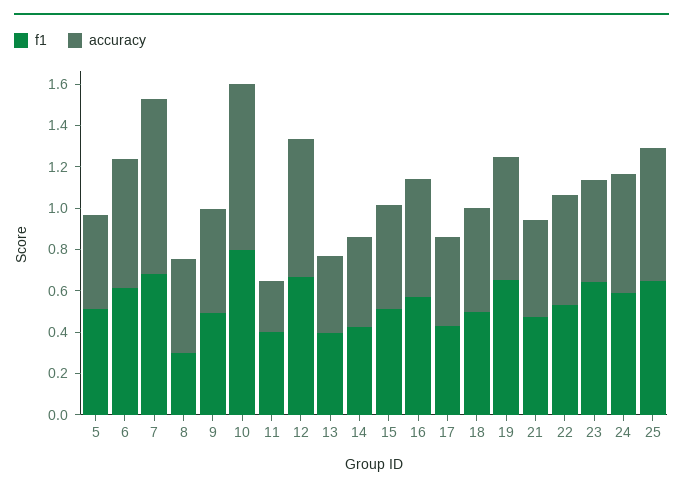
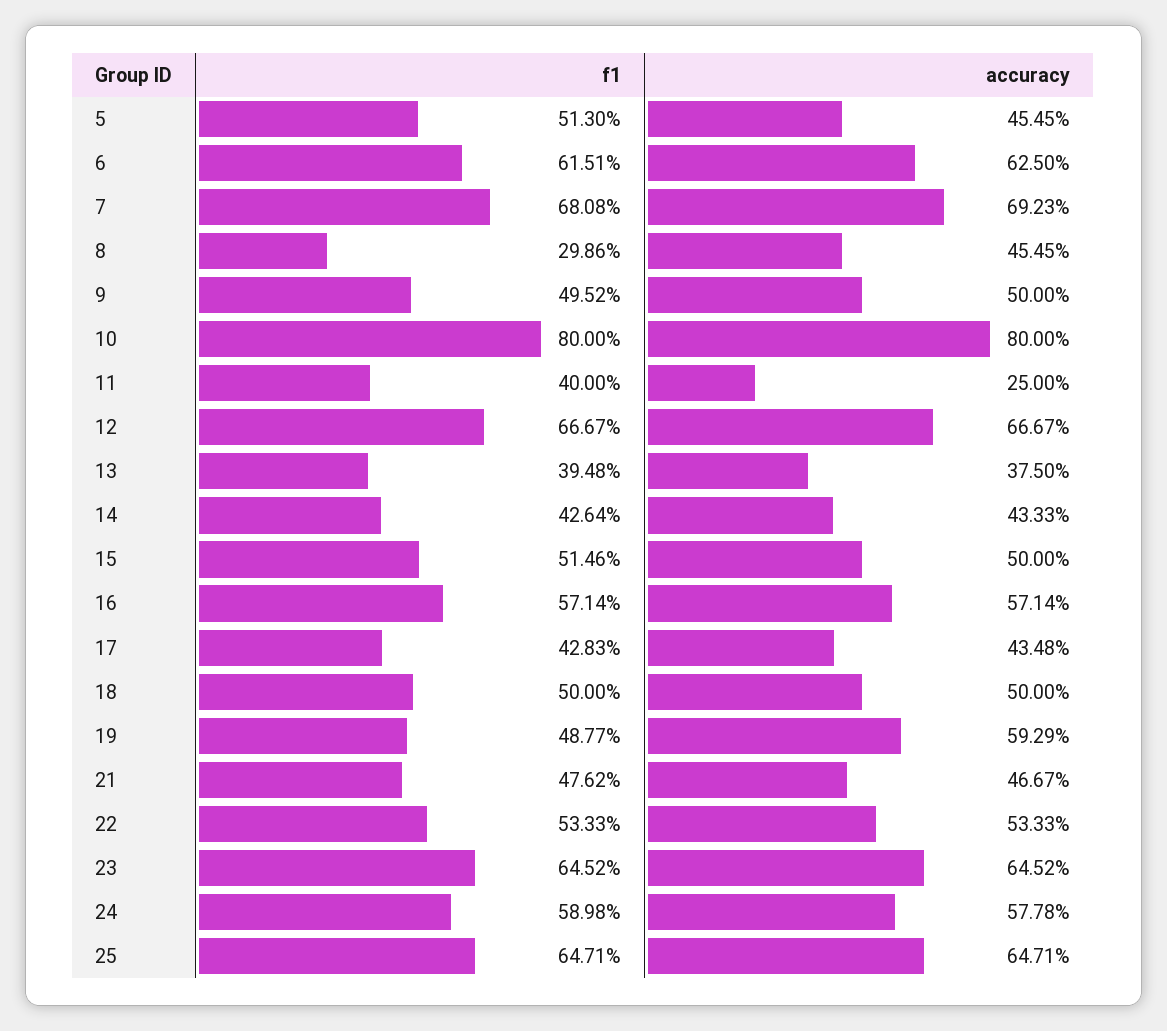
accuracy, 7: 0.85 -> 0.6923
f1, 19: 0.65 -> 0.4877
accuracy, 23: 0.5 -> 0.6452

